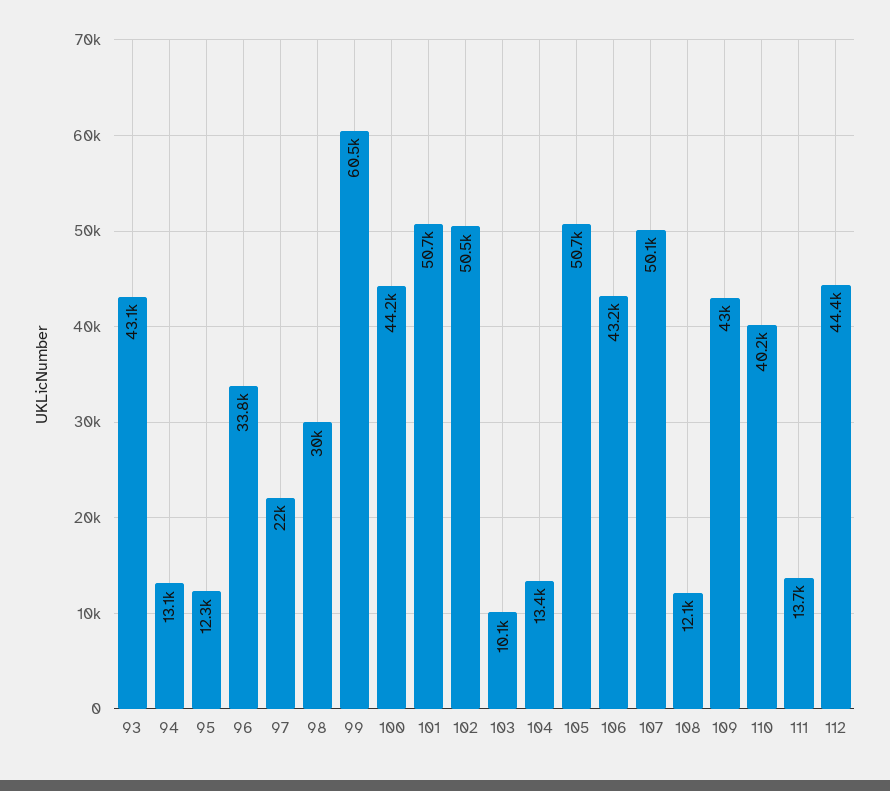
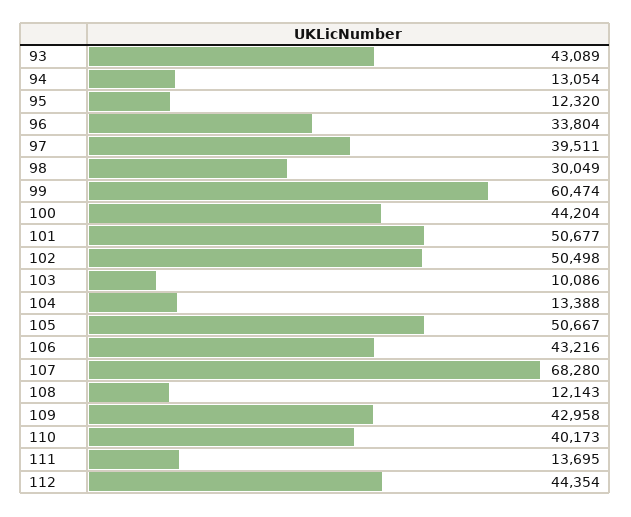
97: 22000 -> 39511
107: 50100 -> 68280

